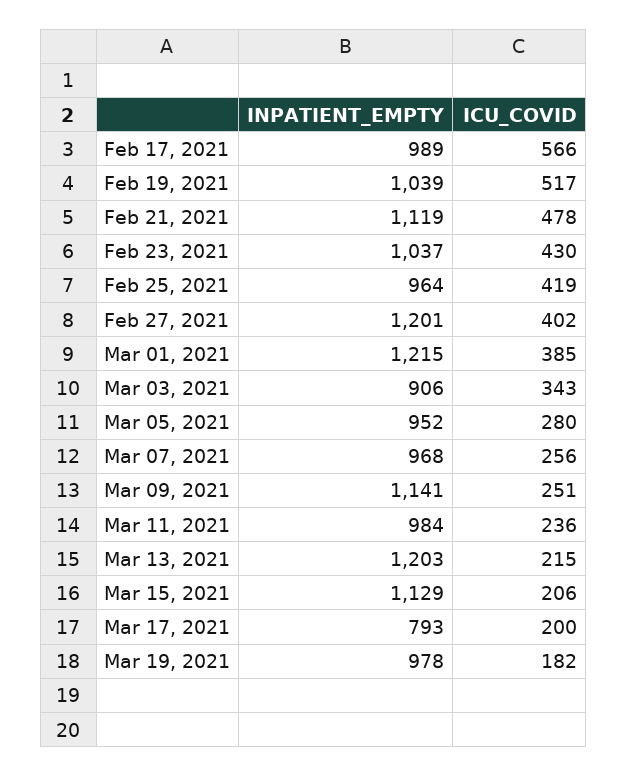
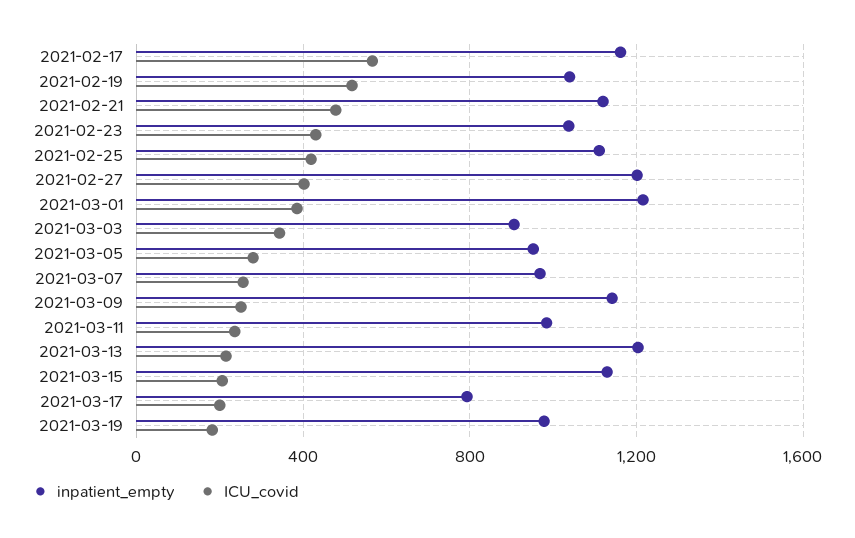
INPATIENT_EMPTY, Feb 17, 2021: 989 -> 1150
INPATIENT_EMPTY, Feb 25, 2021: 964 -> 1100

